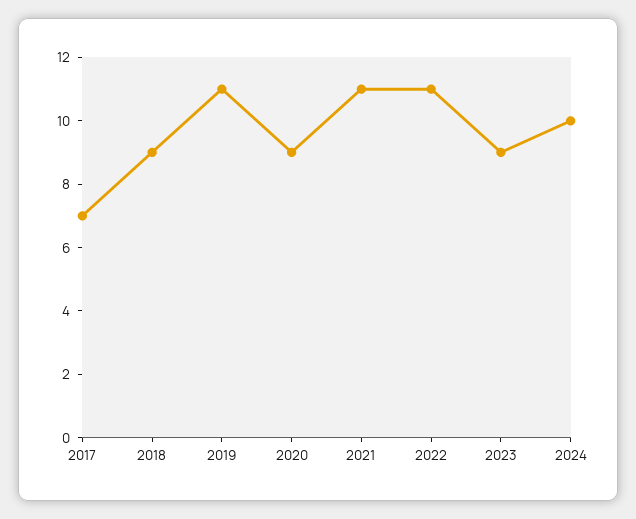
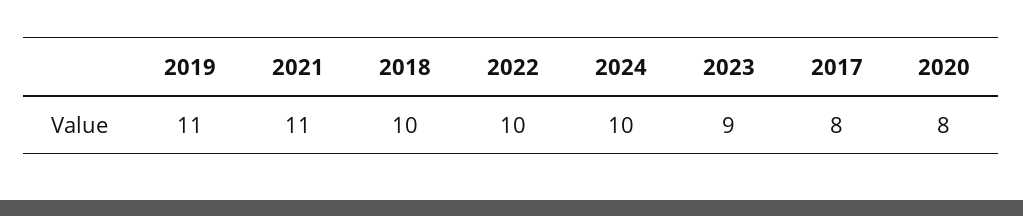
2017: 7 -> 8
2018: 9 -> 10
2020: 9 -> 8
2022: 11 -> 10

